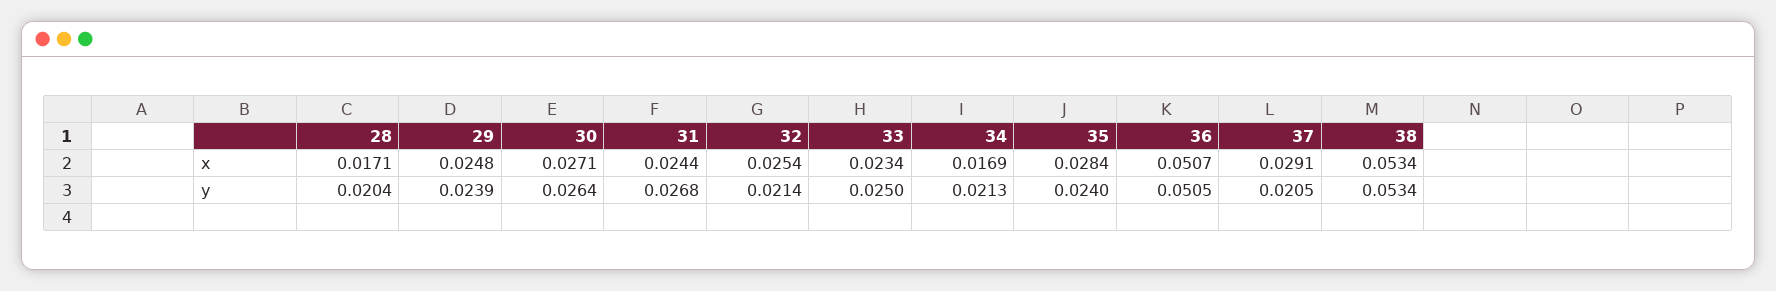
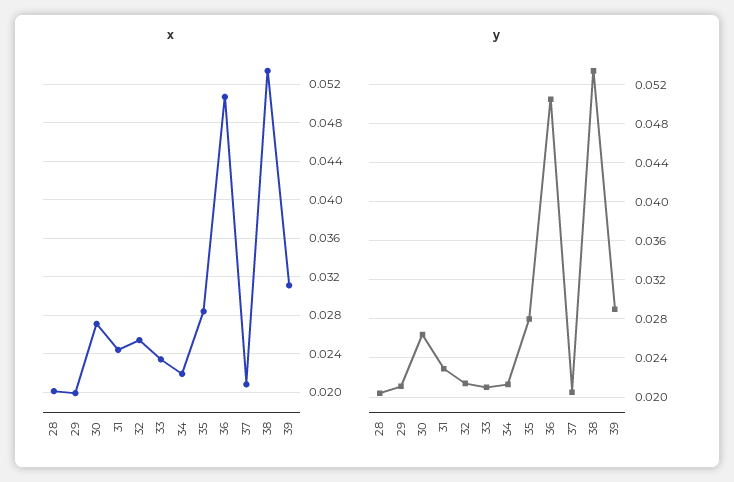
x, 28: 0.0171 -> 0.02
x, 29: 0.0248 -> 0.02
x, 34: 0.0169 -> 0.022
x, 37: 0.0291 -> 0.021
y, 29: 0.0239 -> 0.021
y, 31: 0.0268 -> 0.023
y, 33: 0.025 -> 0.021
y, 35: 0.024 -> 0.028
x, 39: none -> 0.031
y, 39: none -> 0.029

